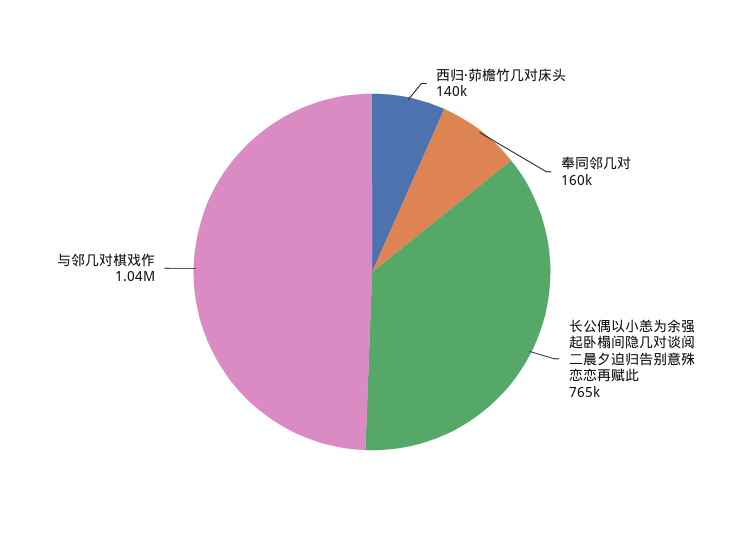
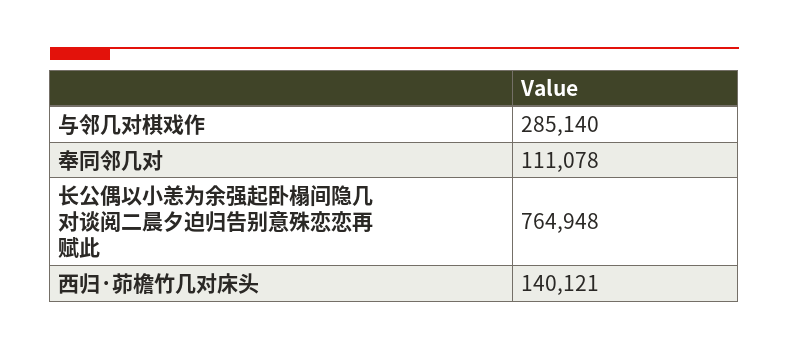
奉同邻几对: 160000 -> 111078
与邻几对棋戏作: 1040000 -> 285140

